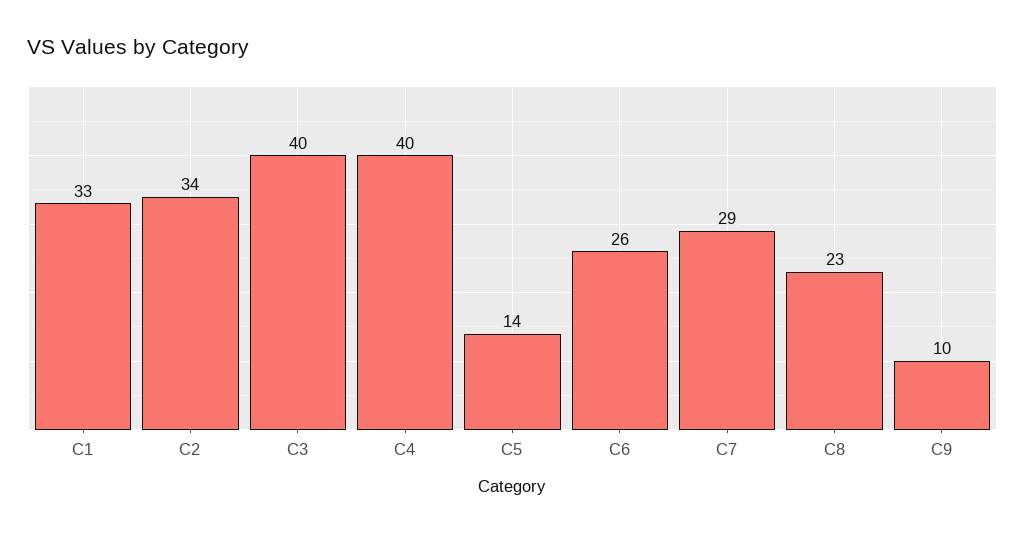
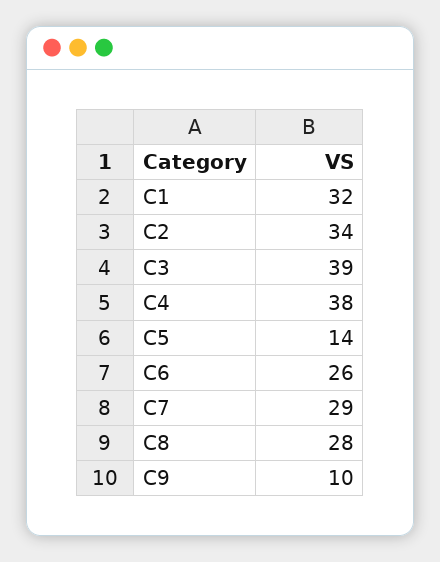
C1: 33 -> 32
C3: 40 -> 39
C4: 40 -> 38
C8: 23 -> 28

